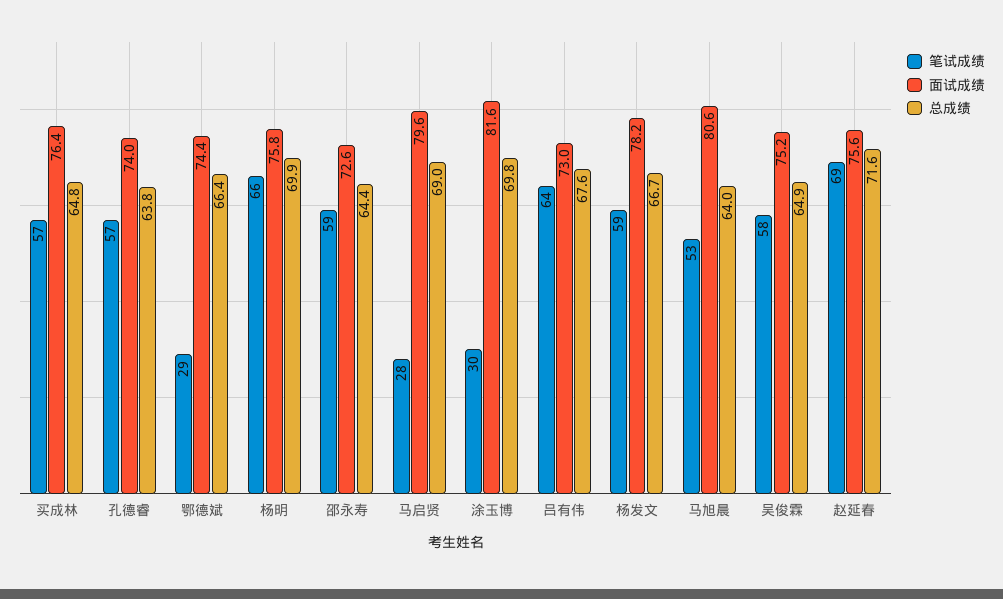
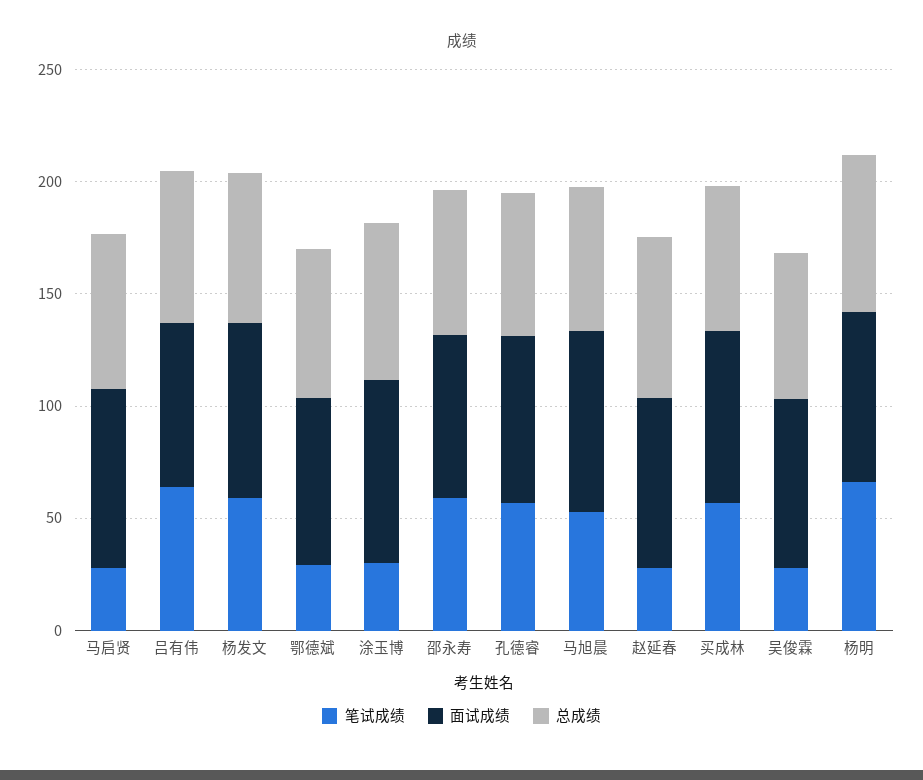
笔试成绩, 吴俊霖: 58 -> 30
笔试成绩, 赵延春: 69 -> 30

